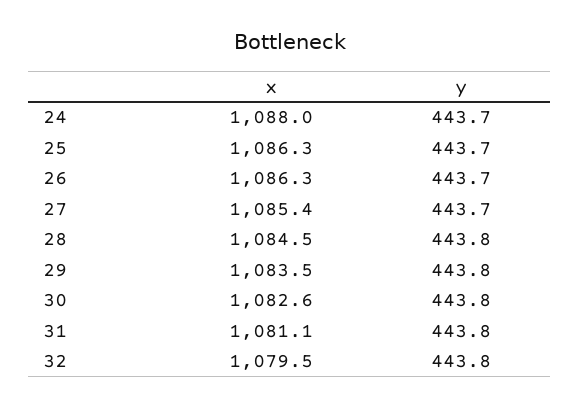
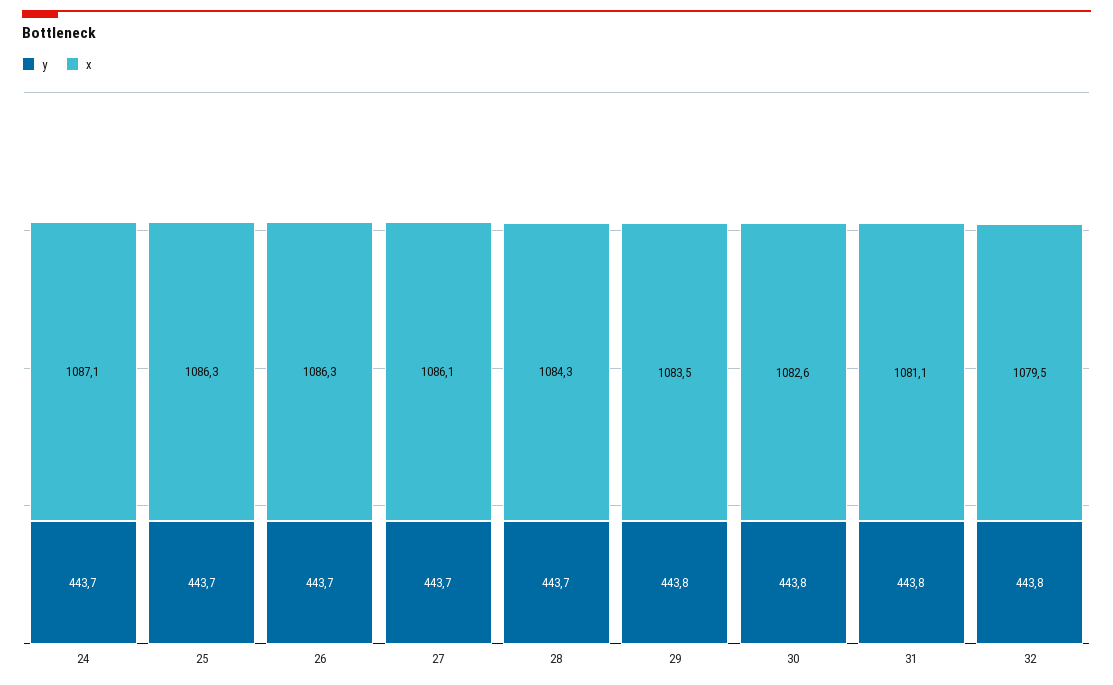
x, 24: 1088 -> 1087.1
x, 27: 1085.4 -> 1086.1
x, 28: 1084.5 -> 1084.3
y, 28: 443.8 -> 443.7

